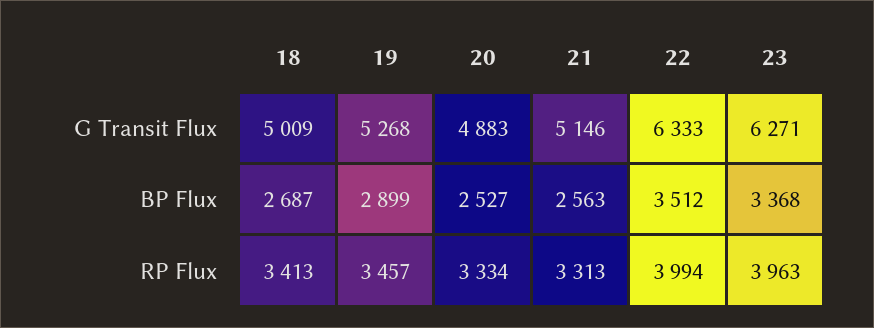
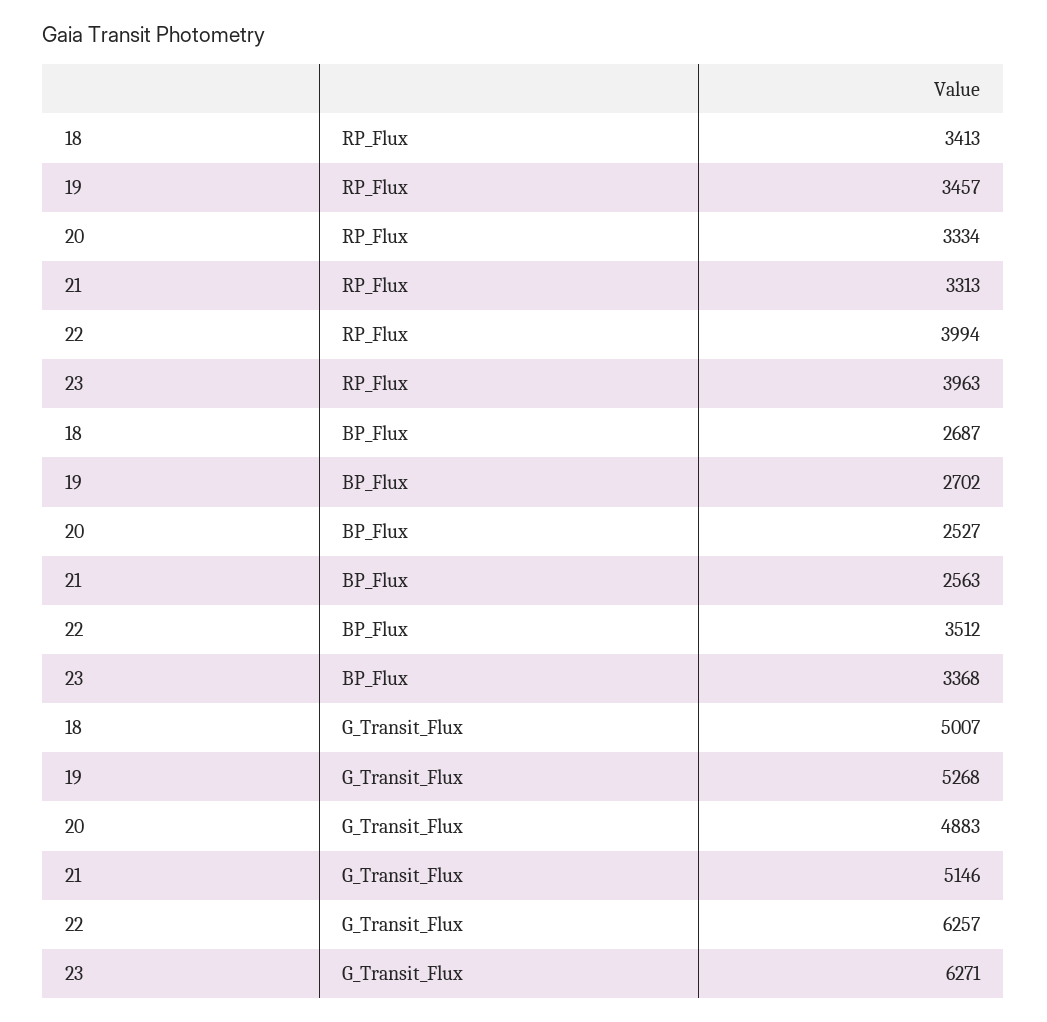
18, G Transit Flux: 5009 -> 5007
22, G Transit Flux: 6333 -> 6257
19, BP Flux: 2899 -> 2702

